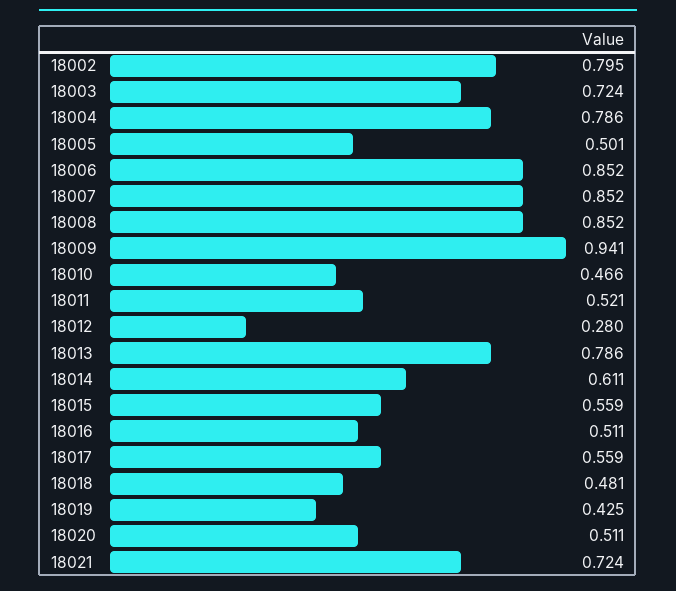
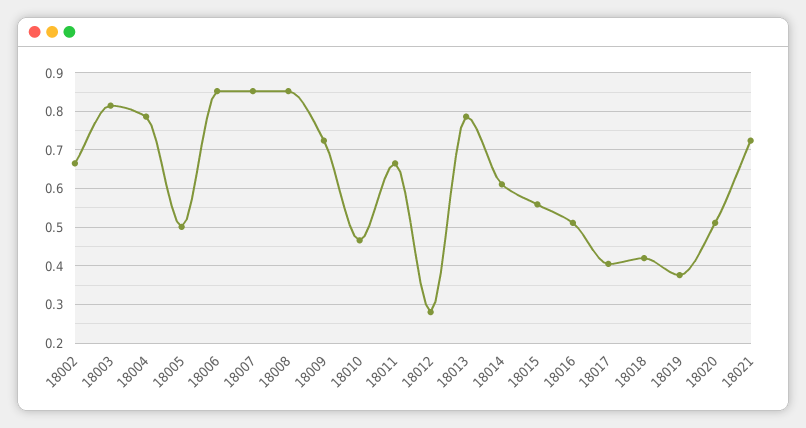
18002: 0.795 -> 0.66
18003: 0.724 -> 0.82
18009: 0.941 -> 0.72
18011: 0.521 -> 0.66
18017: 0.559 -> 0.4
18018: 0.481 -> 0.42
18019: 0.425 -> 0.38

